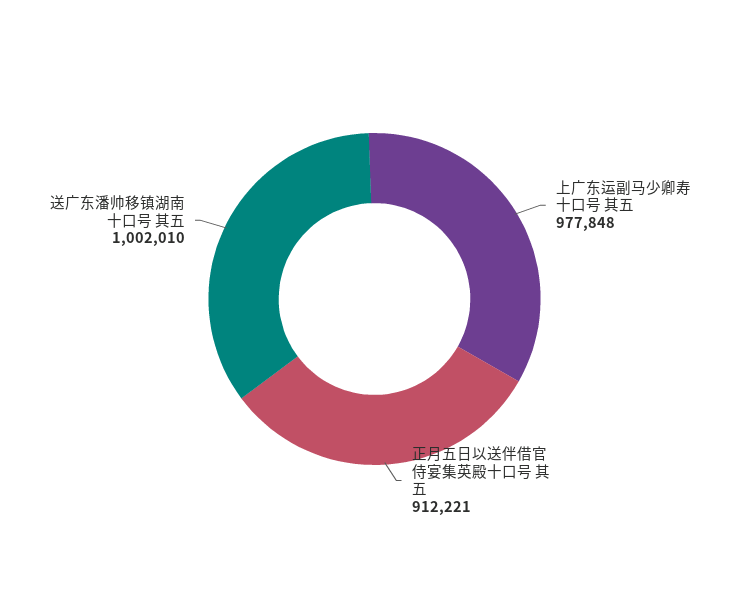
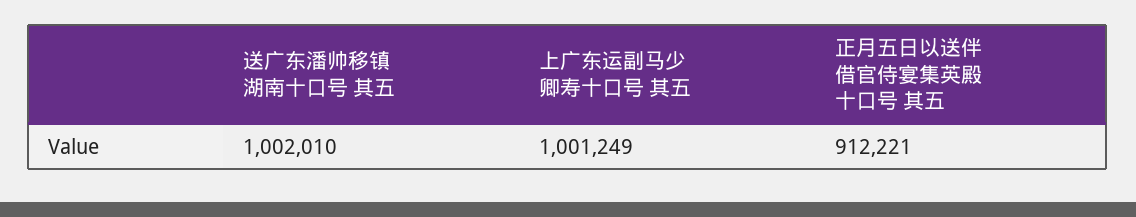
上广东运副马少卿寿十口号 其五: 977848 -> 1001249

